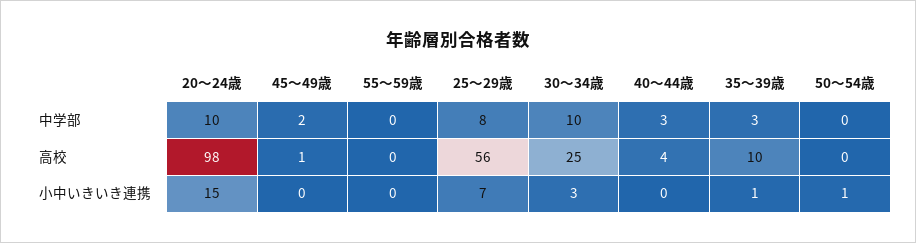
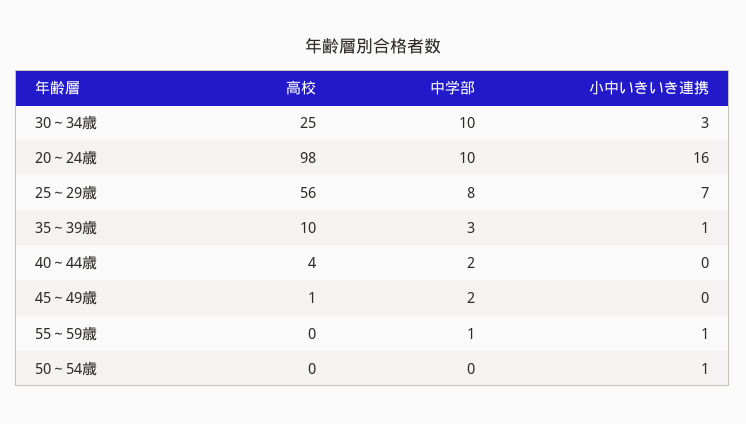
55～59歳, 中学部: 0 -> 1
40～44歳, 中学部: 3 -> 2
20～24歳, 小中いきいき連携: 15 -> 16
55～59歳, 小中いきいき連携: 0 -> 1

